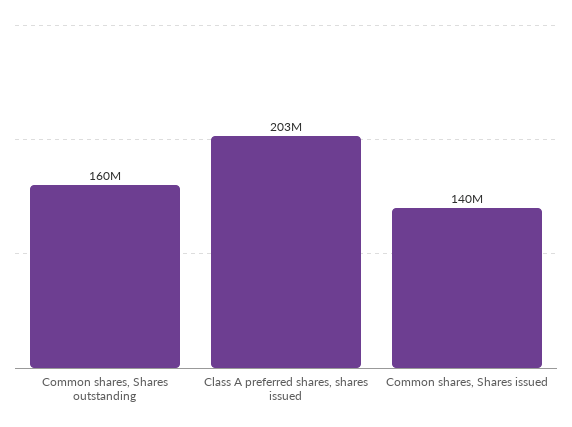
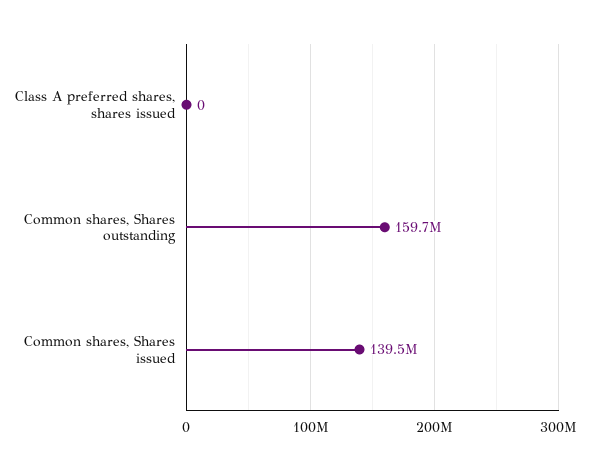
Class A preferred shares, shares issued: 203000000 -> 0

